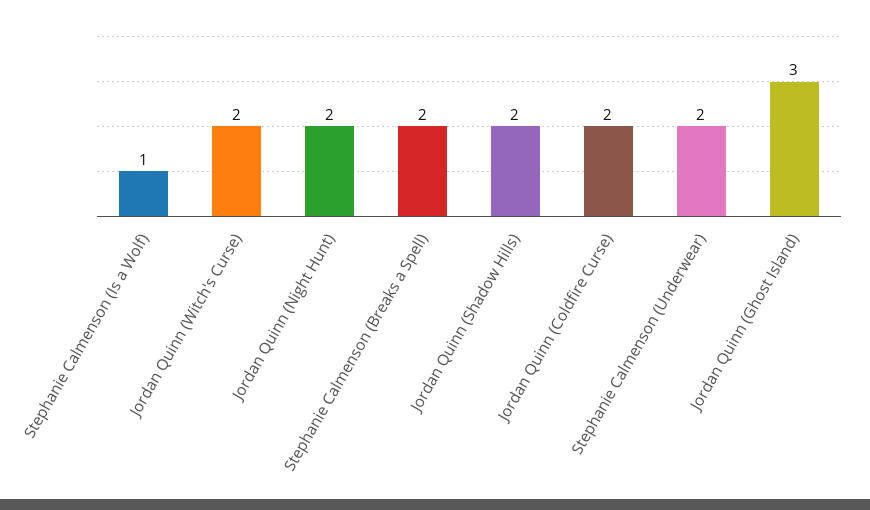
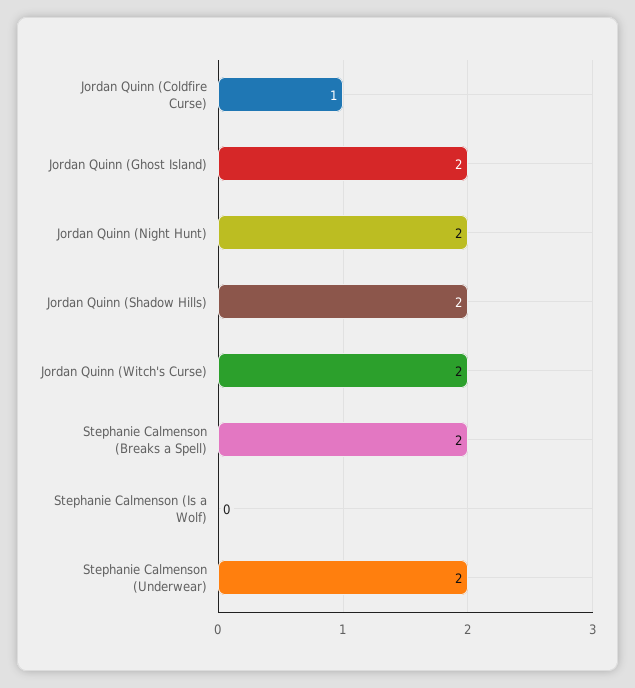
Stephanie Calmenson (Is a Wolf): 1 -> 0
Jordan Quinn (Coldfire Curse): 2 -> 1
Jordan Quinn (Ghost Island): 3 -> 2

